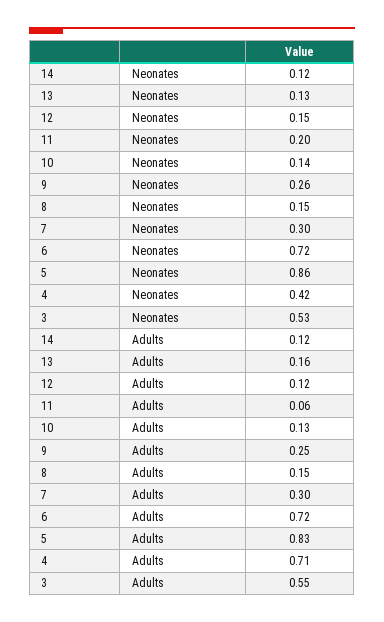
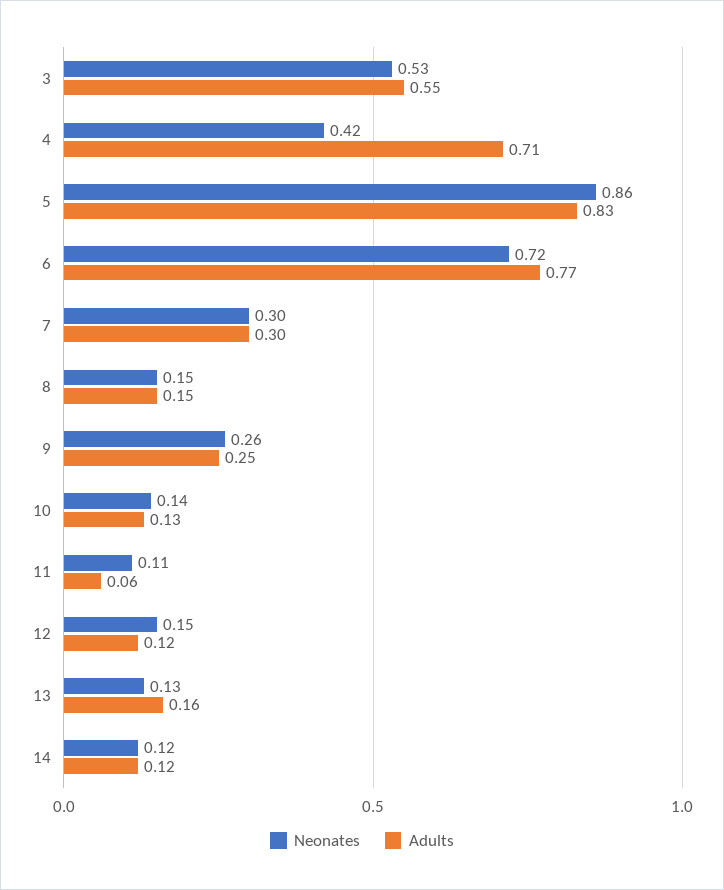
Neonates, 11: 0.2 -> 0.11
Adults, 6: 0.72 -> 0.77

